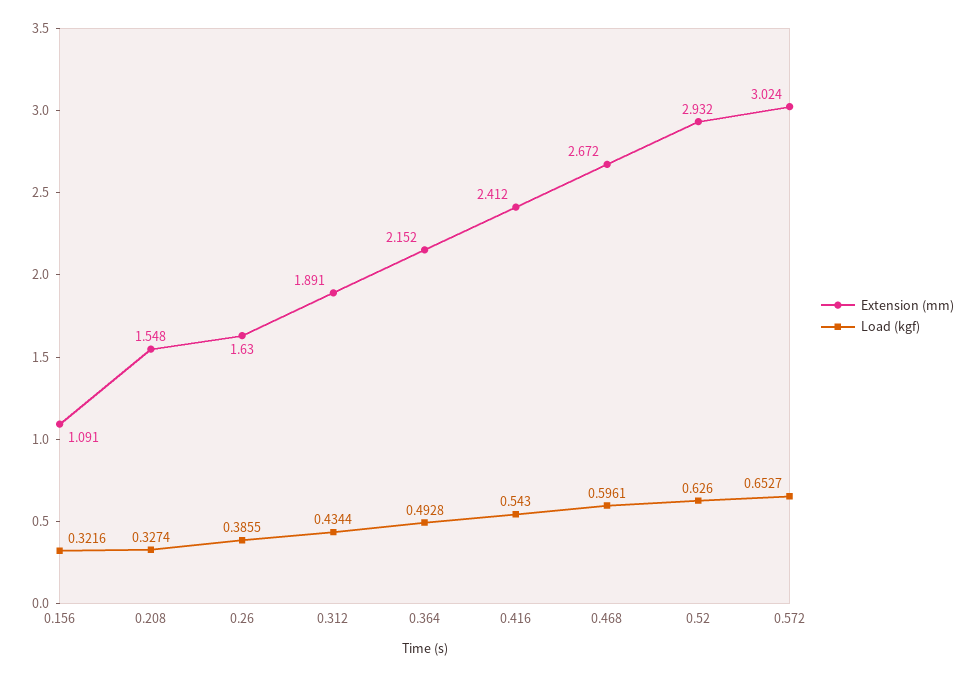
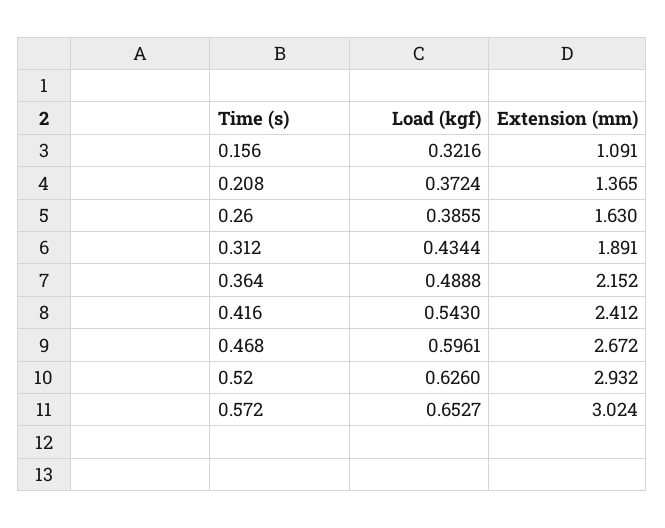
Extension (mm), 0.208: 1.548 -> 1.365
Load (kgf), 0.208: 0.3274 -> 0.3724
Load (kgf), 0.364: 0.4928 -> 0.4888

